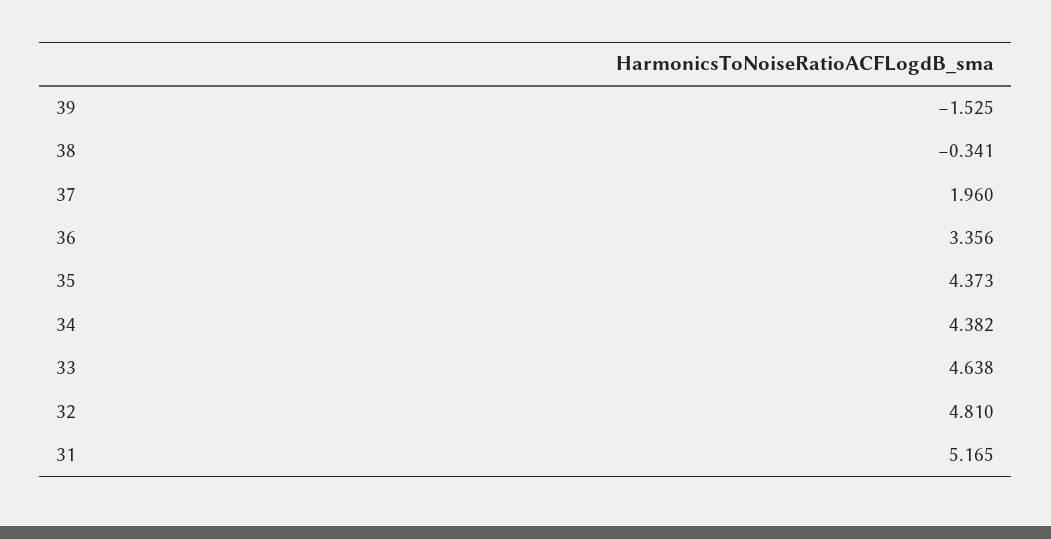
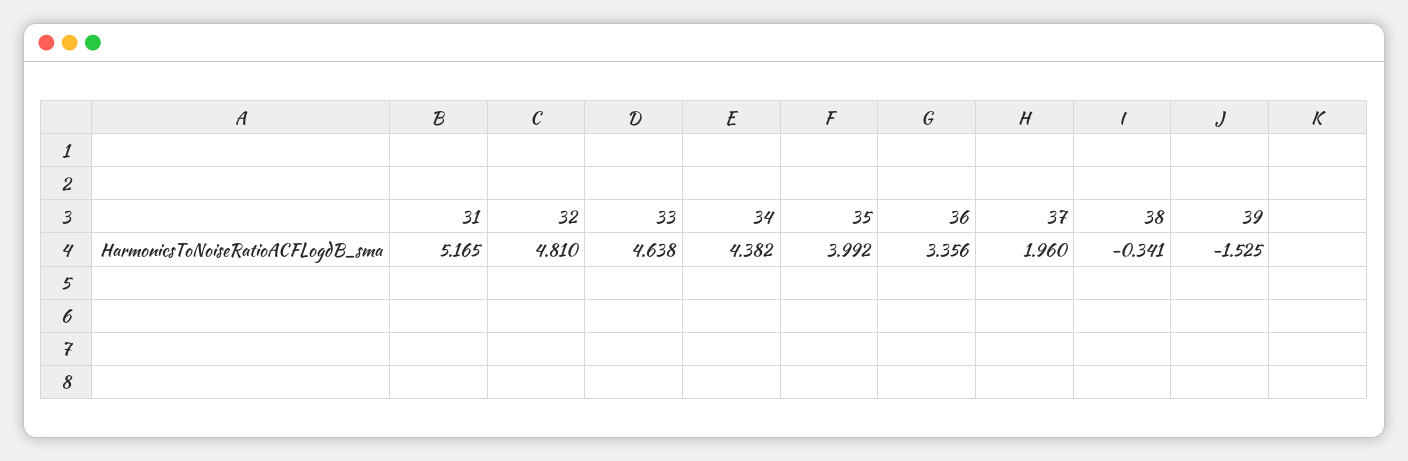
35: 4.373 -> 3.992

